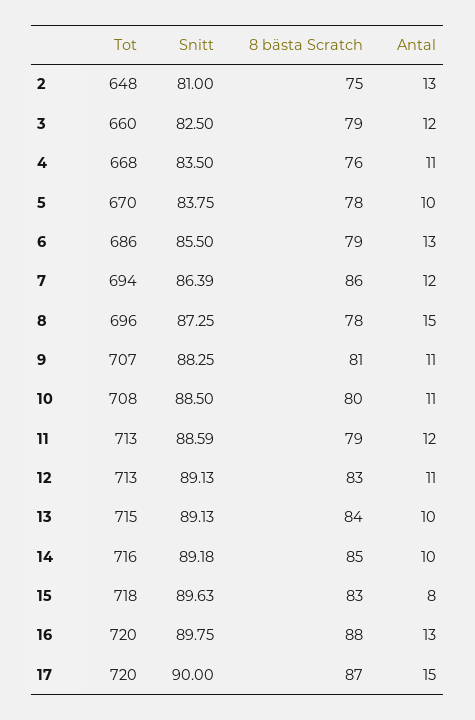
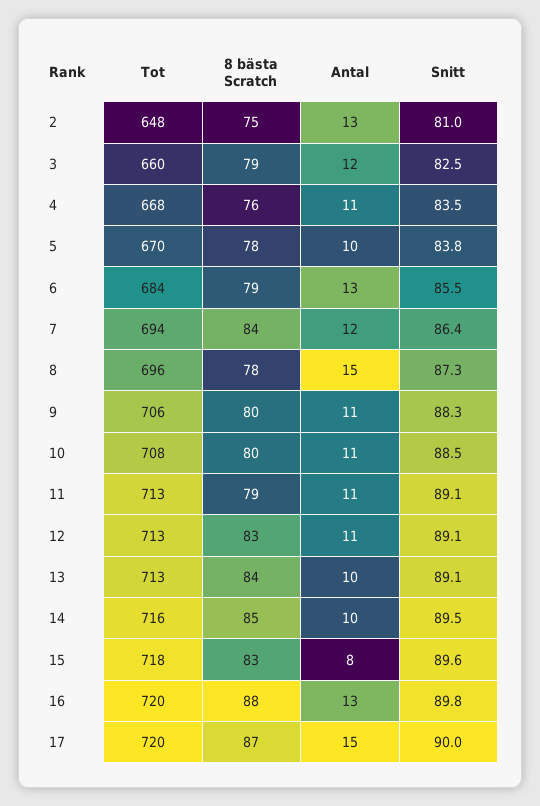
Tot, 6: 686 -> 684
8 bästa Scratch, 7: 86 -> 84
Tot, 9: 707 -> 706
8 bästa Scratch, 9: 81 -> 80
Snitt, 11: 88.59 -> 89.1
Antal, 11: 12 -> 11
Tot, 13: 715 -> 713
Snitt, 14: 89.18 -> 89.5

